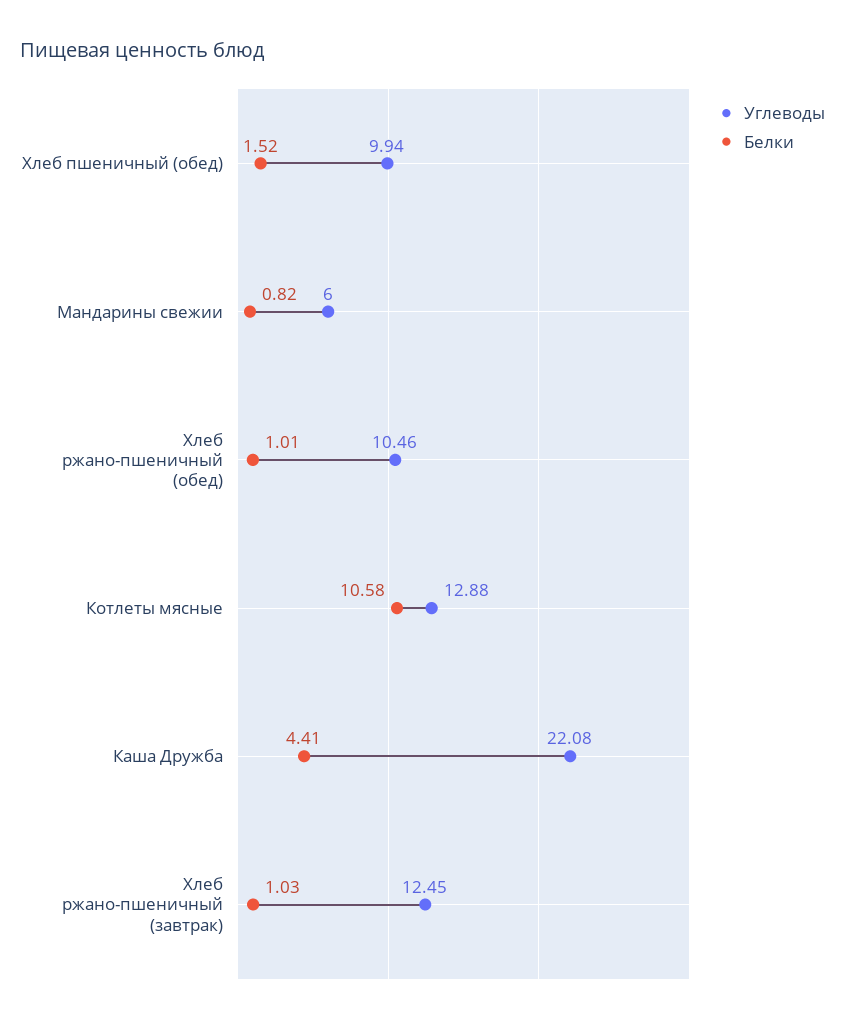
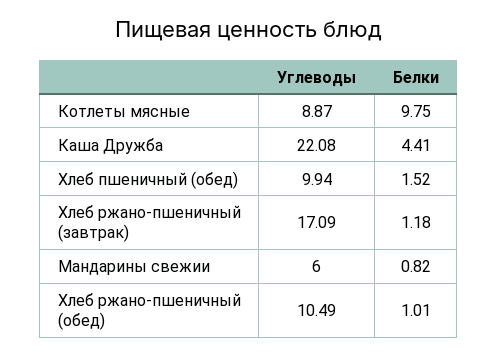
Углеводы, Хлеб ржано-пшеничный (обед): 10.46 -> 10.49
Углеводы, Котлеты мясные: 12.88 -> 8.87
Белки, Котлеты мясные: 10.58 -> 9.75
Углеводы, Хлеб ржано-пшеничный (завтрак): 12.45 -> 17.09
Белки, Хлеб ржано-пшеничный (завтрак): 1.03 -> 1.18

